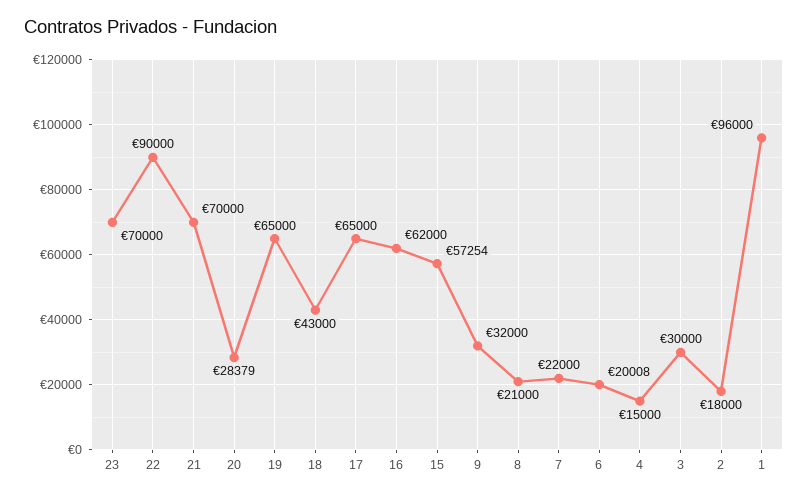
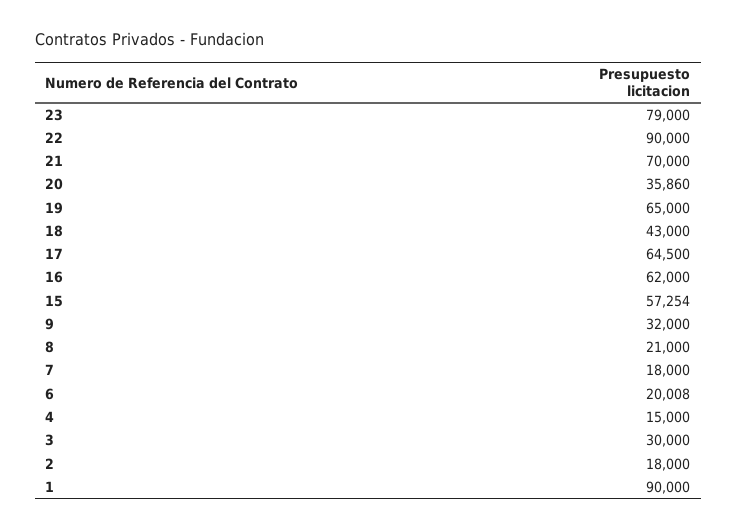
23: 70000 -> 79000
20: 28379 -> 35860
17: 65000 -> 64500
7: 22000 -> 18000
1: 96000 -> 90000

